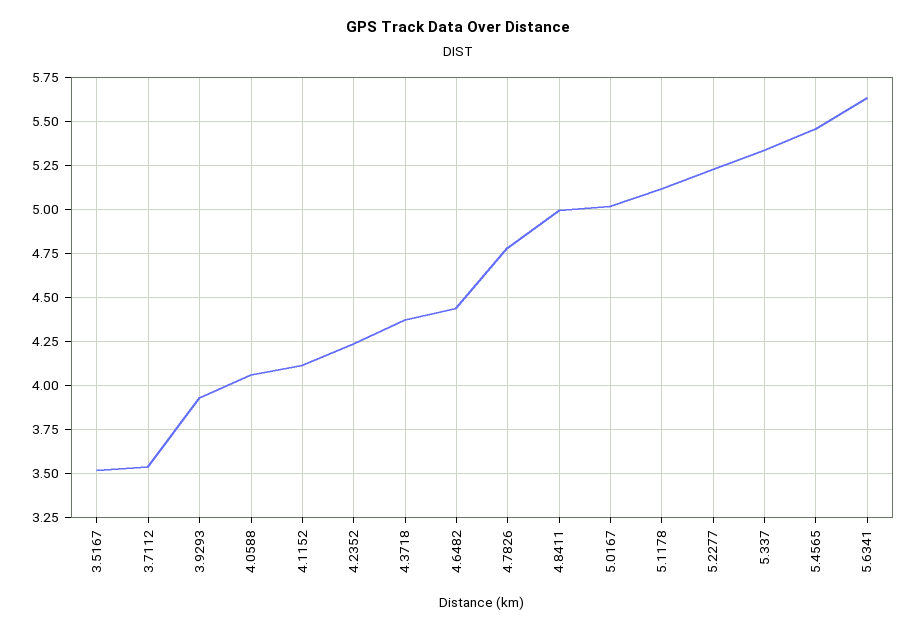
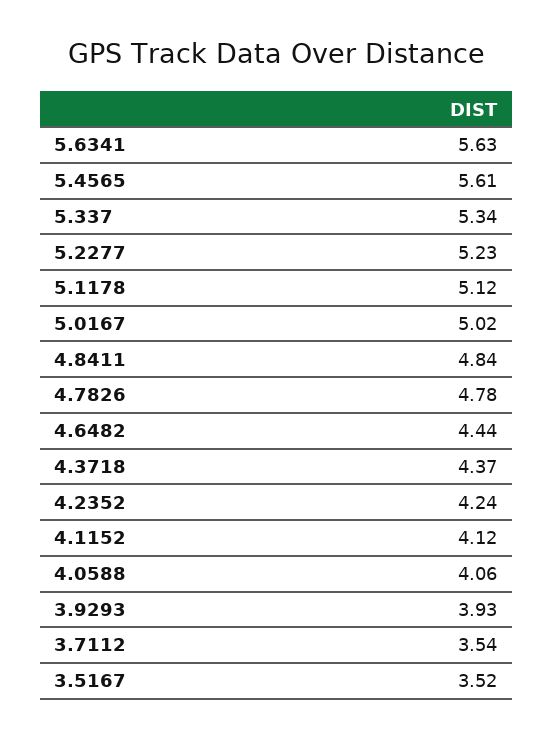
4.8411: 5 -> 4.84
5.4565: 5.45 -> 5.61

